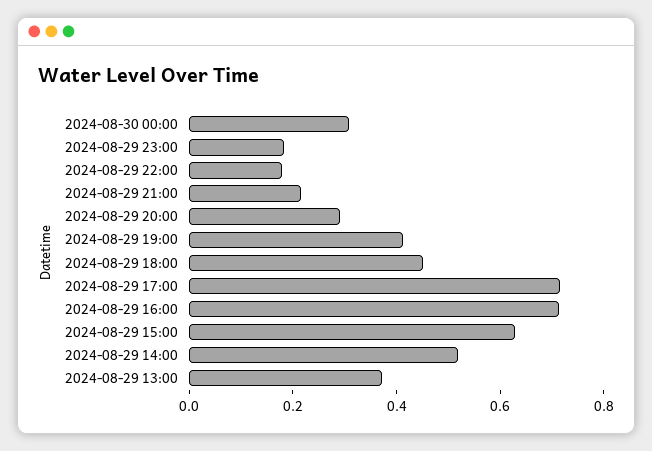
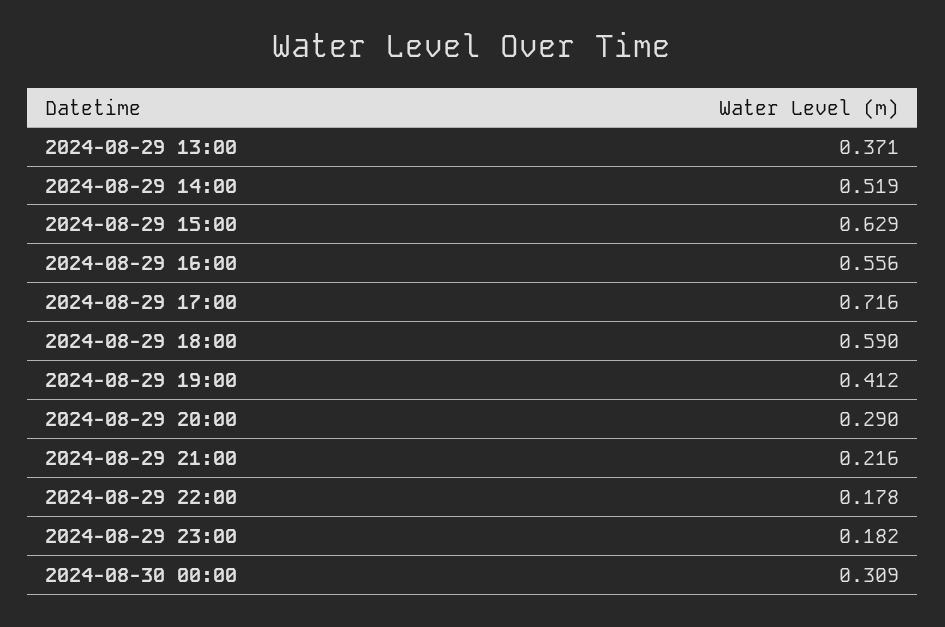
2024-08-29 18:00: 0.45 -> 0.59
2024-08-29 16:00: 0.7 -> 0.556

